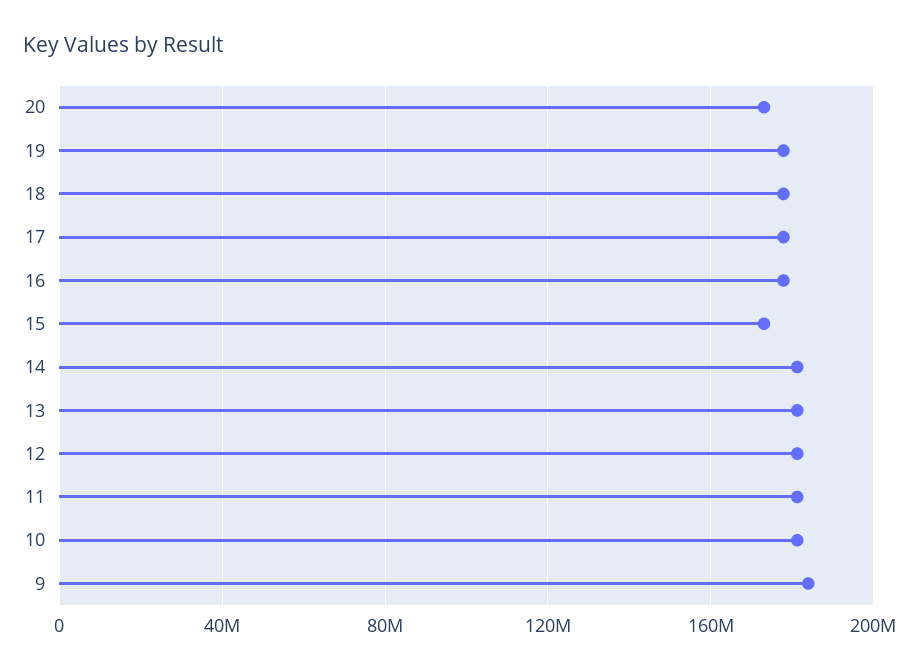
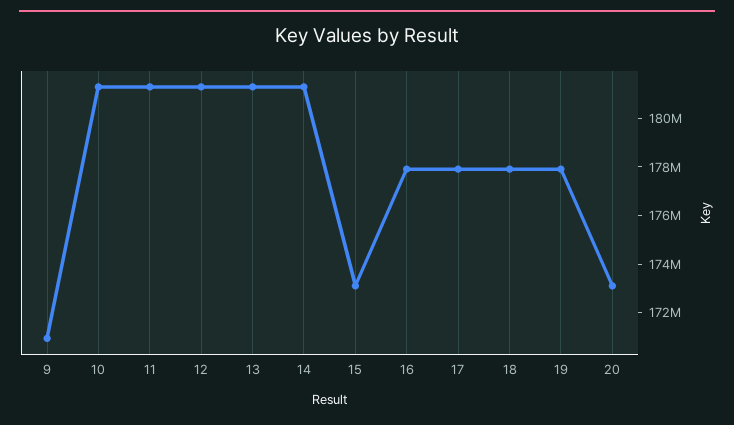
9: 185000000 -> 171000000

